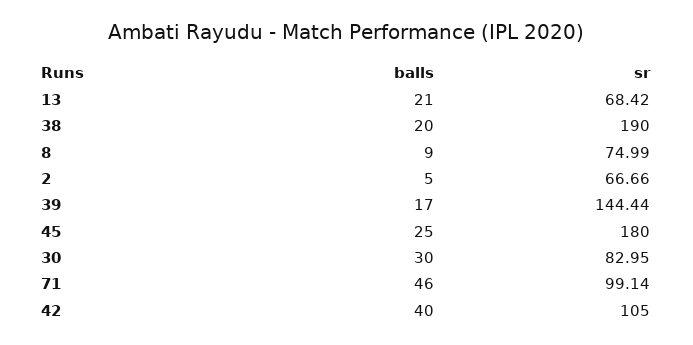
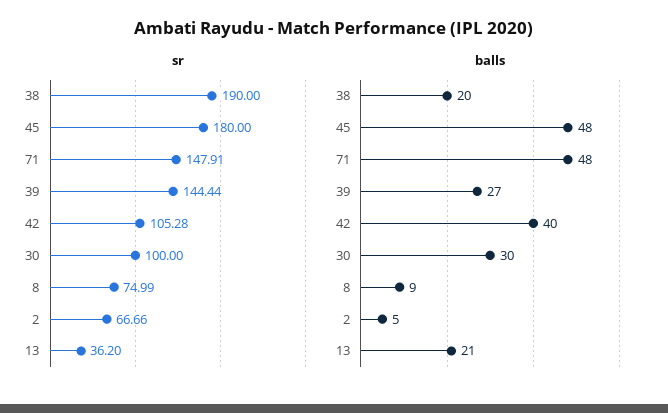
sr, 13: 68.42 -> 36.2
balls, 39: 17 -> 27
balls, 45: 25 -> 48
sr, 30: 82.95 -> 100
balls, 71: 46 -> 48
sr, 71: 99.14 -> 147.91
sr, 42: 105 -> 105.28

